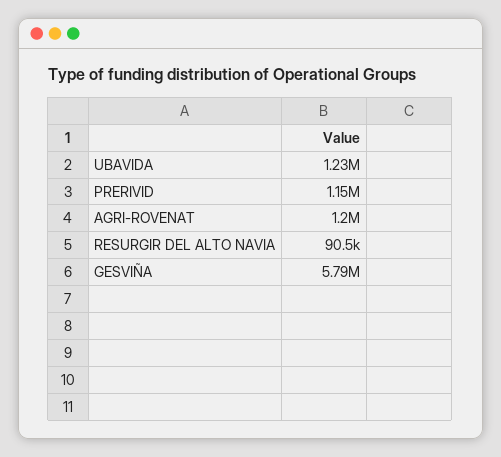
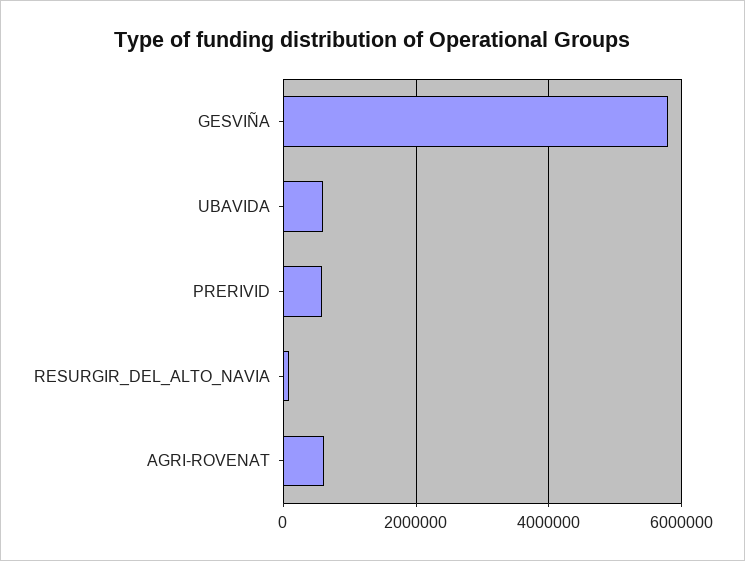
UBAVIDA: 1230000 -> 600000
PRERIVID: 1150000 -> 600000
AGRI-ROVENAT: 1200000 -> 600000

